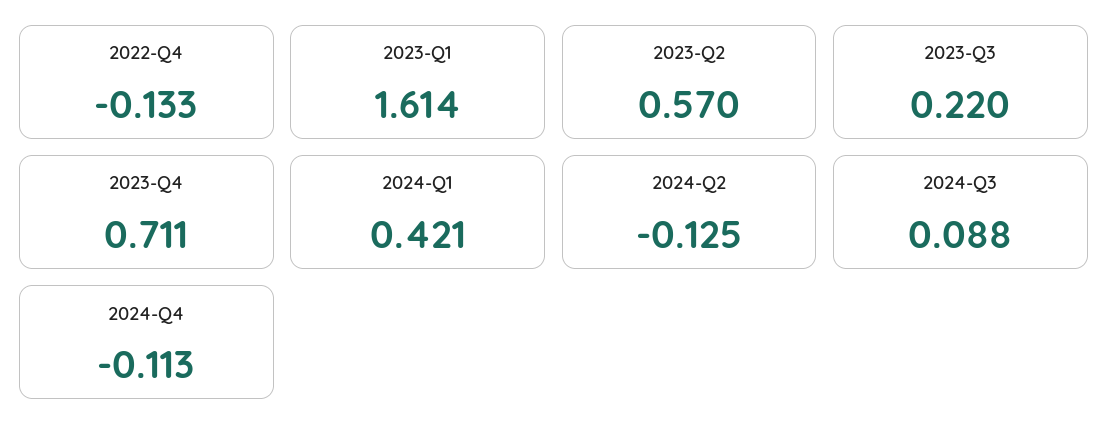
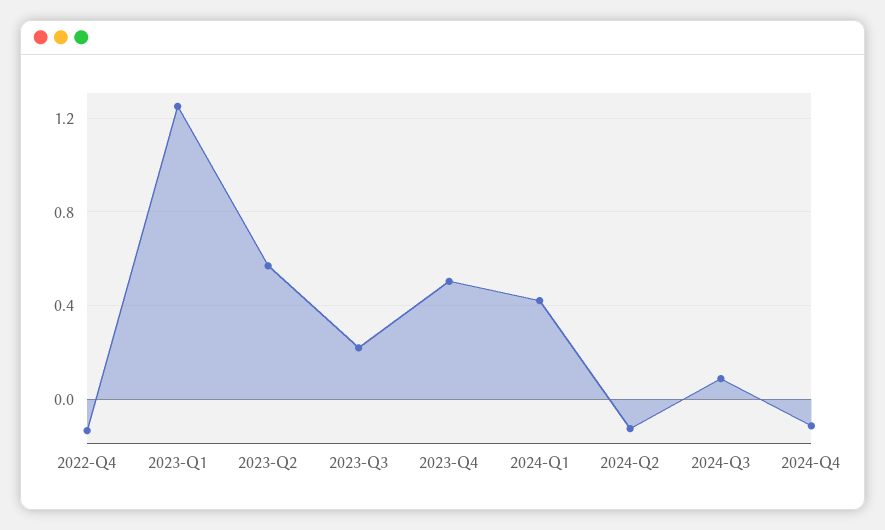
2023-Q1: 1.614 -> 1.25
2023-Q4: 0.711 -> 0.5

